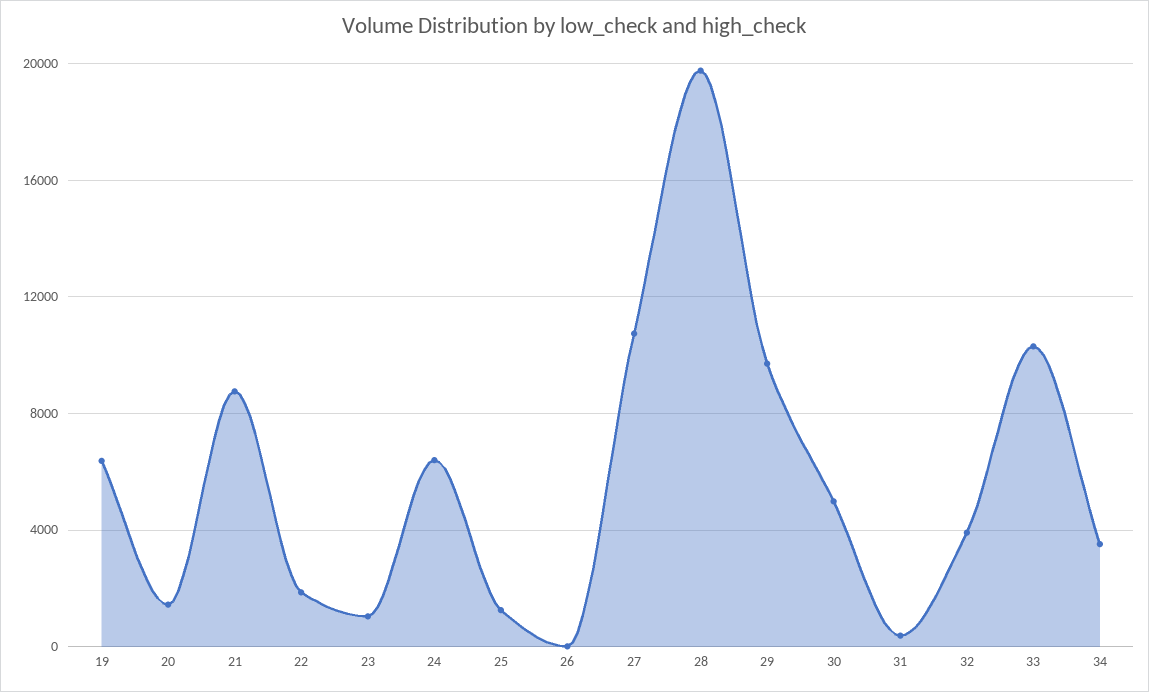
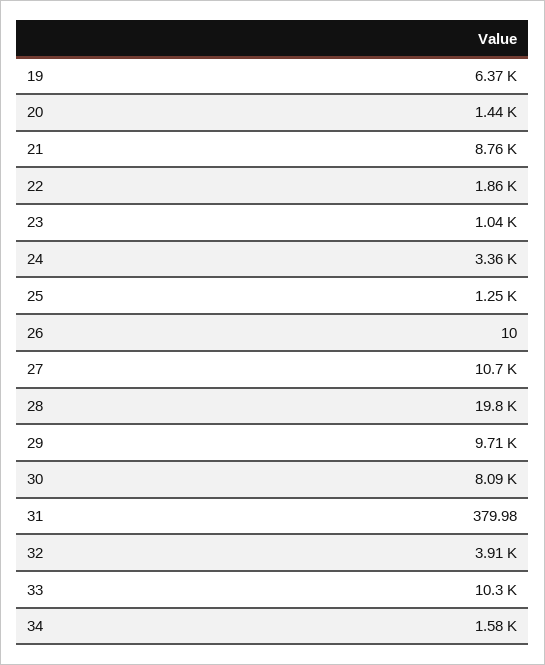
24: 6500 -> 3360
30: 5000 -> 8090
34: 3500 -> 1580

